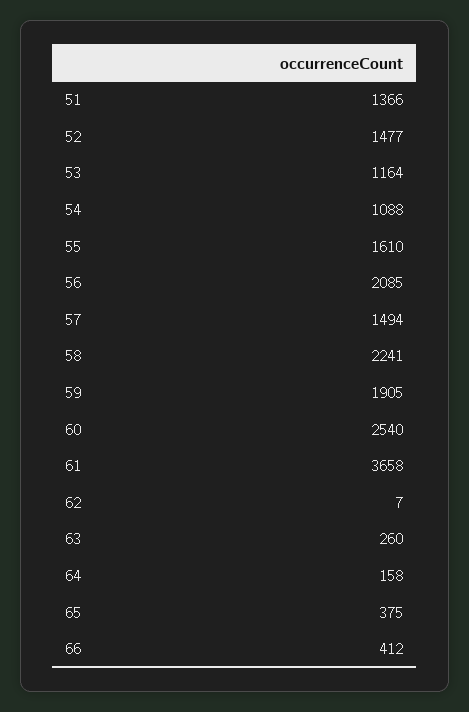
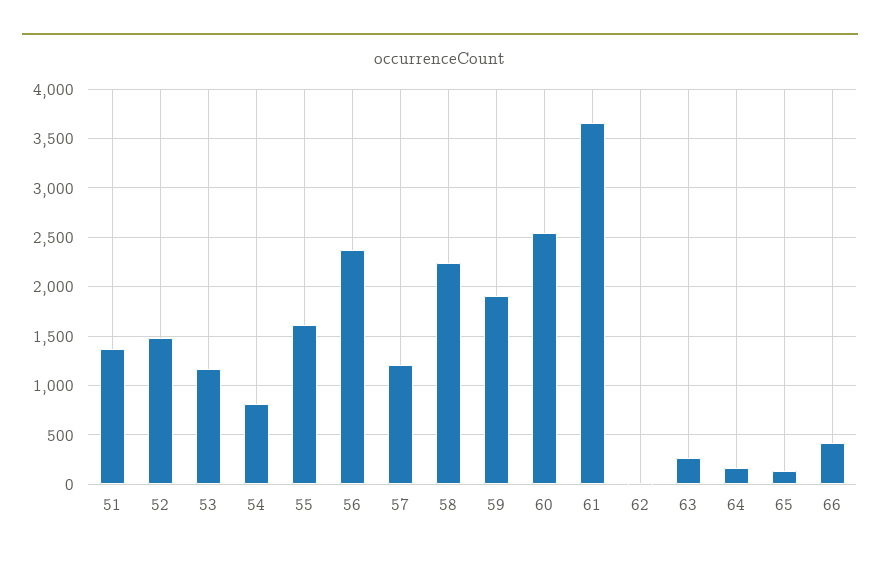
54: 1088 -> 800
56: 2085 -> 2400
57: 1494 -> 1200
65: 375 -> 100

